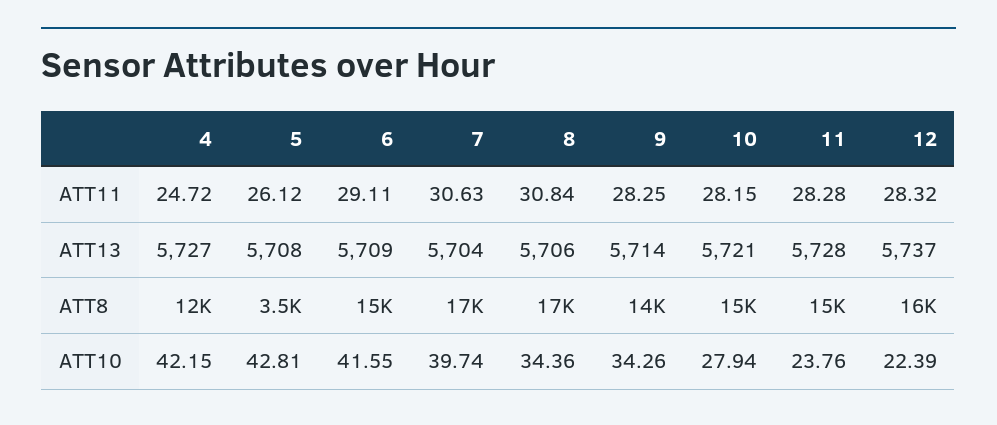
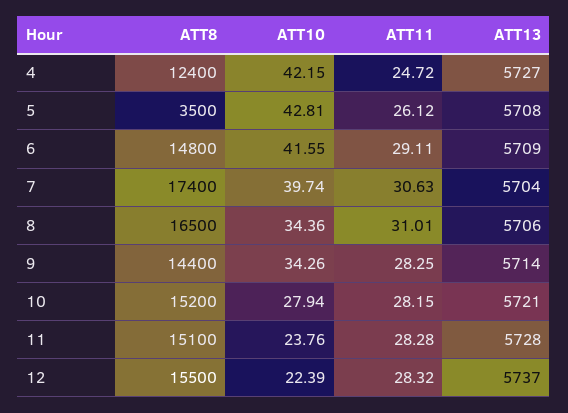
8, ATT11: 30.84 -> 31.01

